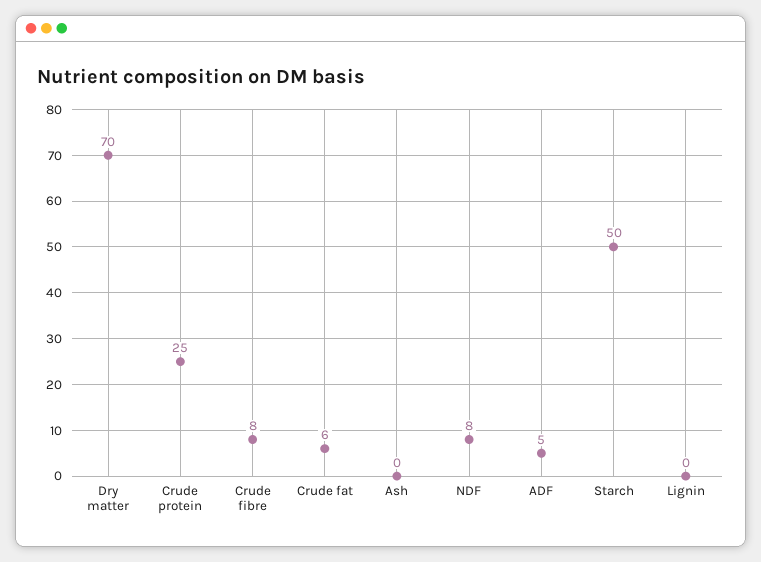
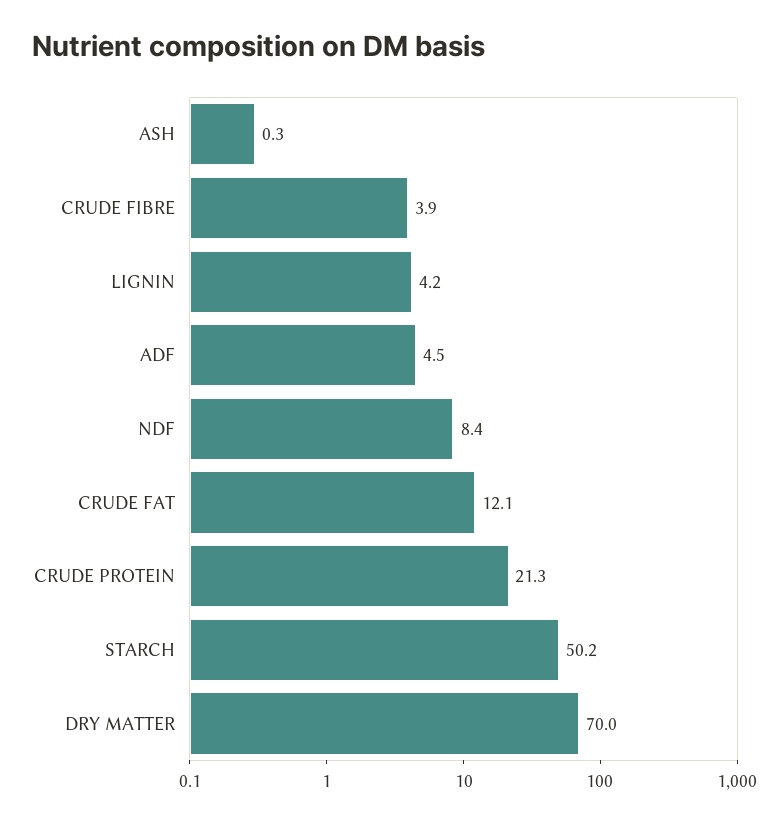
Crude protein: 25 -> 21.3
Crude fibre: 8 -> 3.9
Crude fat: 6 -> 12.1
Lignin: 0 -> 4.2

